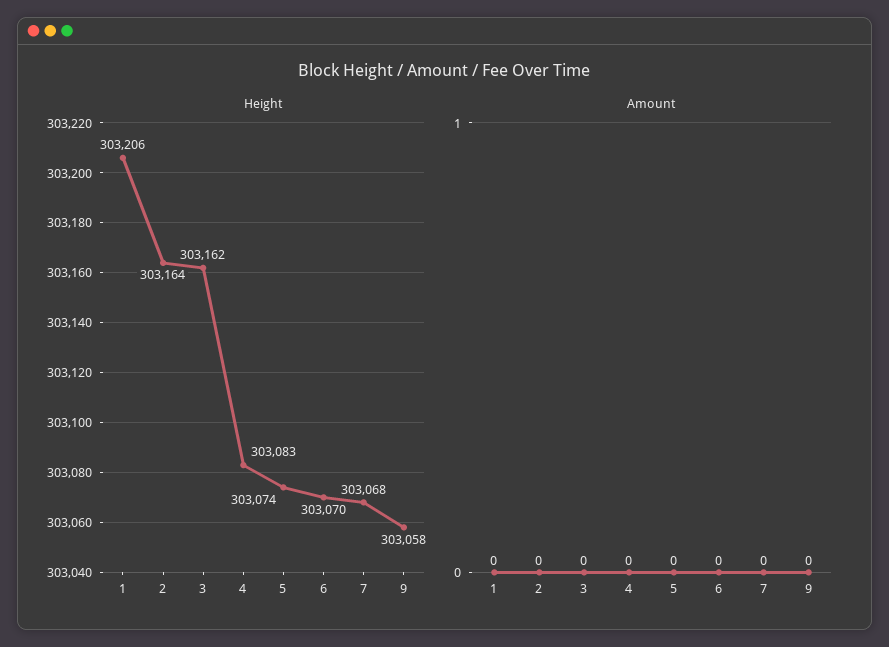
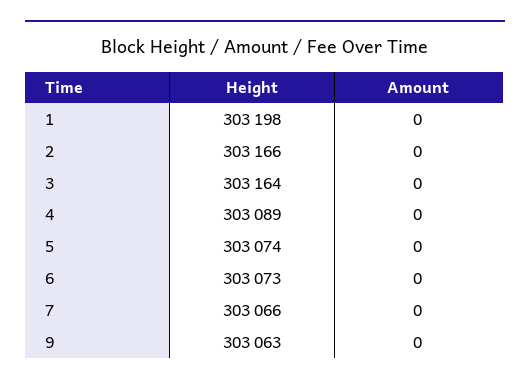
Height, 1: 303206 -> 303198
Height, 2: 303164 -> 303166
Height, 3: 303162 -> 303164
Height, 4: 303083 -> 303089
Height, 6: 303070 -> 303073
Height, 7: 303068 -> 303066
Height, 9: 303058 -> 303063

